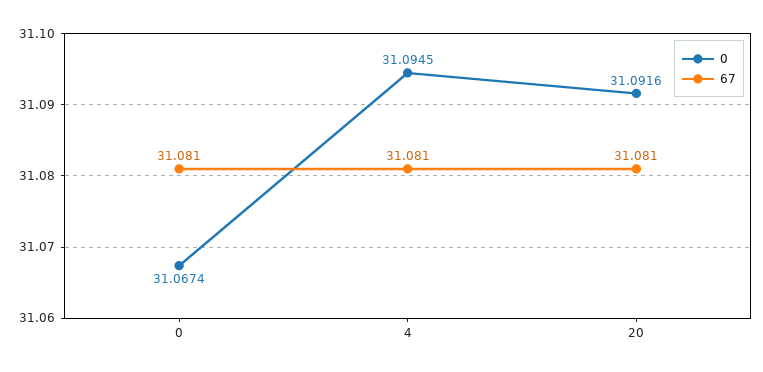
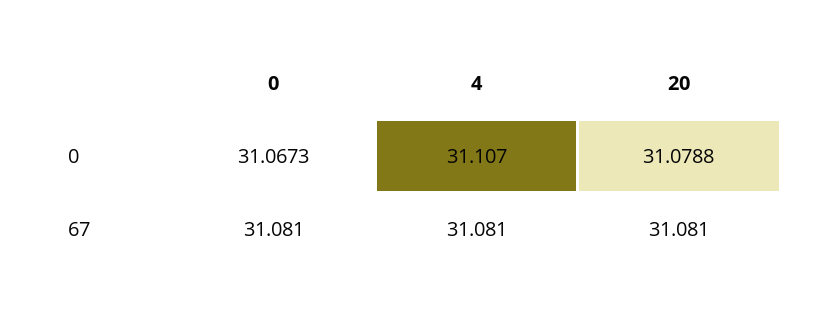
0, 0: 31.0674 -> 31.0673
0, 4: 31.0945 -> 31.107
0, 20: 31.0916 -> 31.0788

